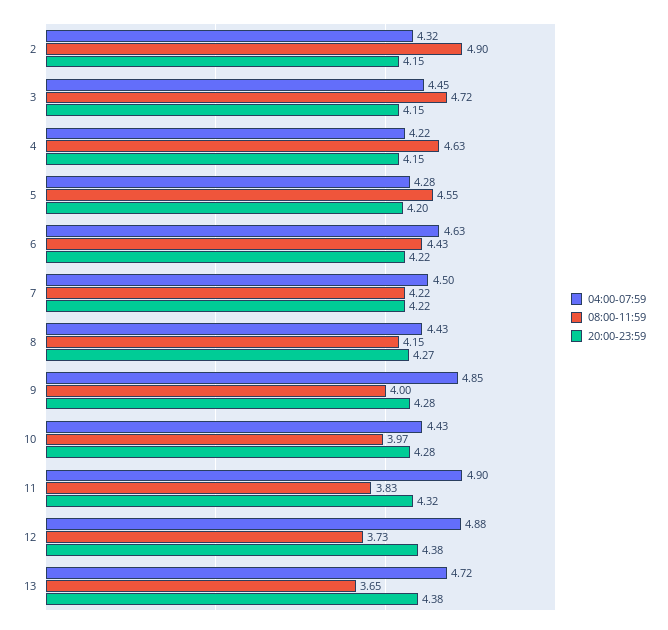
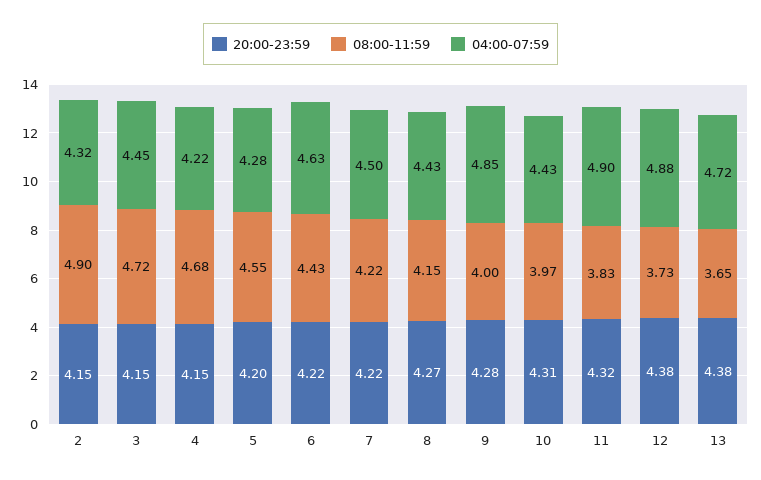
08:00-11:59, 4: 4.63 -> 4.68
20:00-23:59, 10: 4.28 -> 4.31

